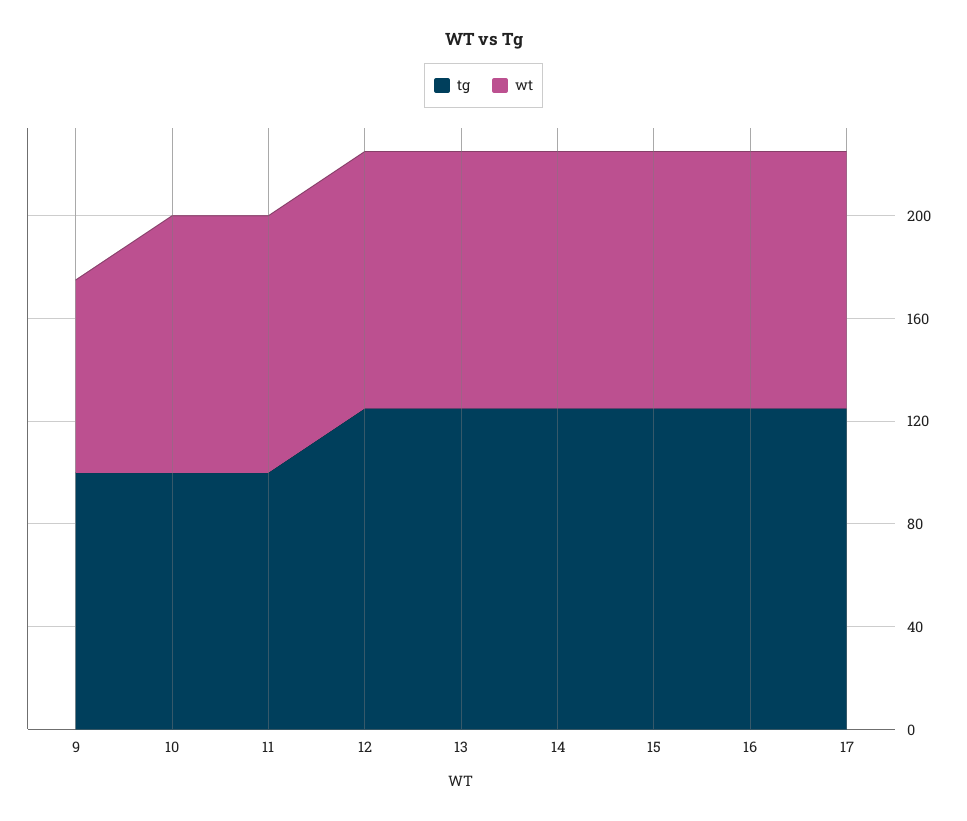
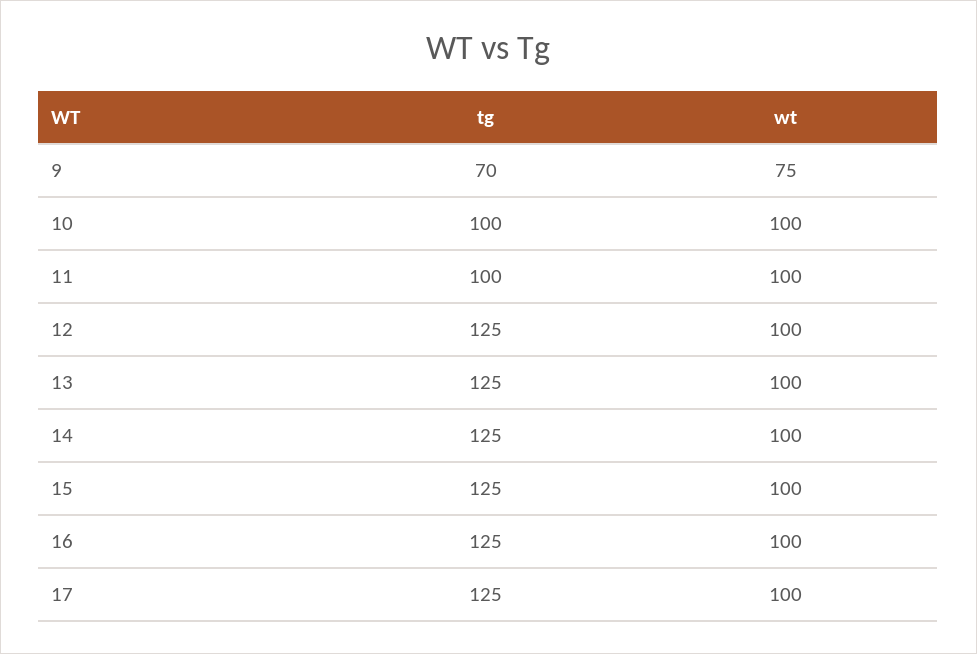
tg, 9: 100 -> 70

